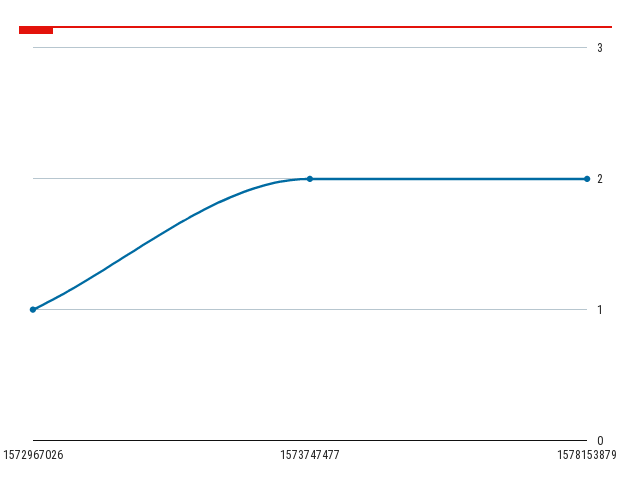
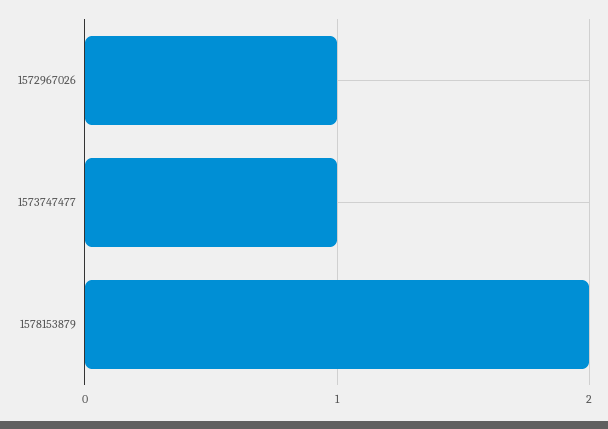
1573747477: 2 -> 1

